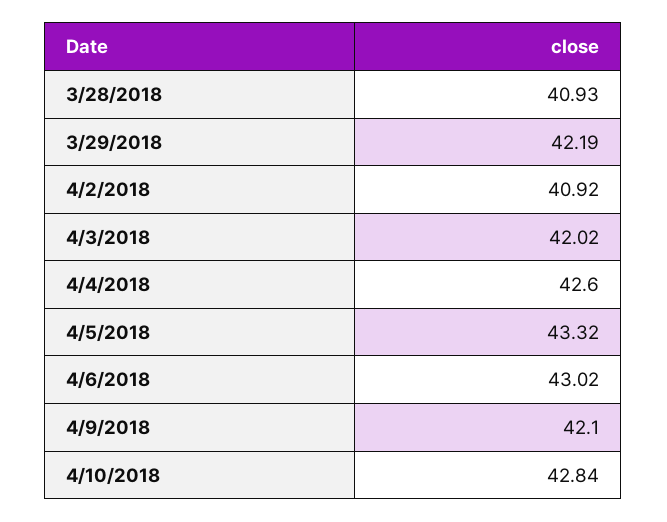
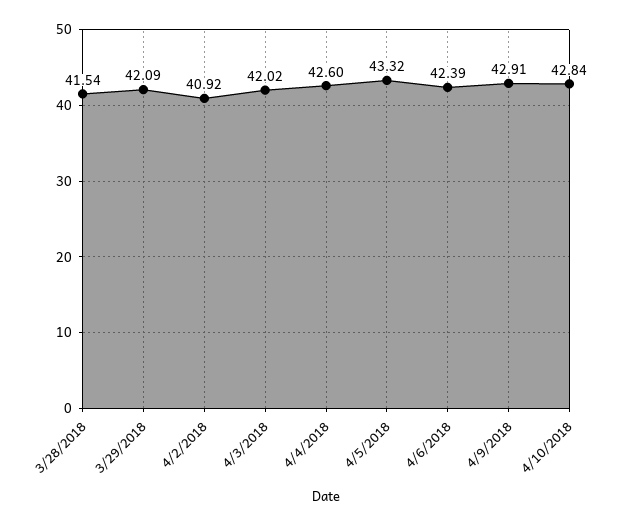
3/28/2018: 40.93 -> 41.54
3/29/2018: 42.19 -> 42.09
4/6/2018: 43.02 -> 42.39
4/9/2018: 42.1 -> 42.91

